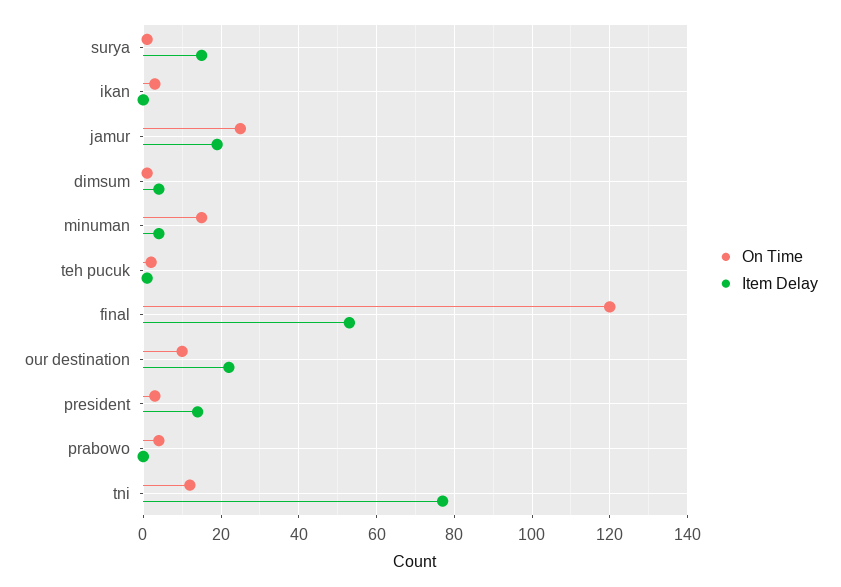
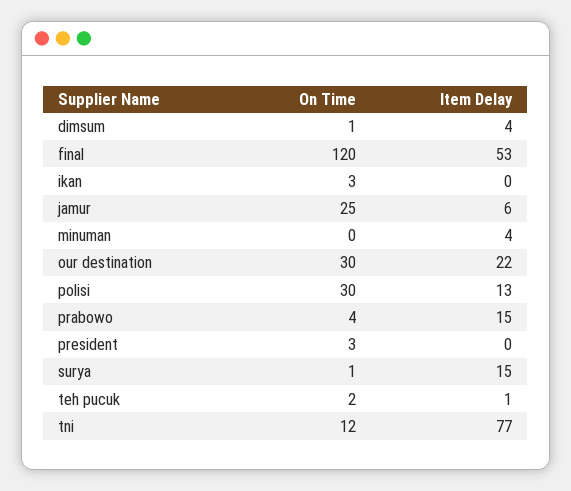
Item Delay, jamur: 20 -> 6
On Time, minuman: 15 -> 0
On Time, our destination: 10 -> 30
Item Delay, president: 15 -> 0
Item Delay, prabowo: 0 -> 15
On Time, polisi: none -> 30
Item Delay, polisi: none -> 13

